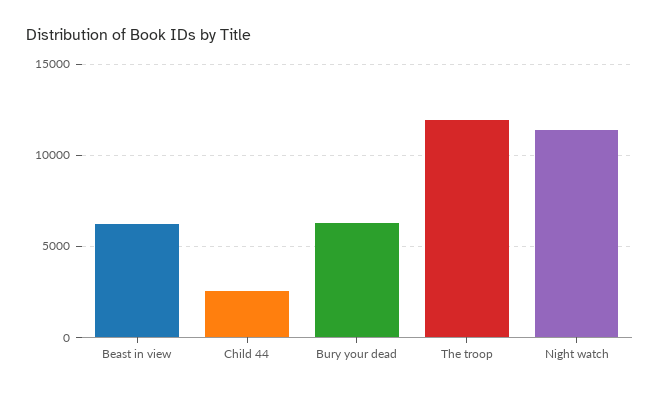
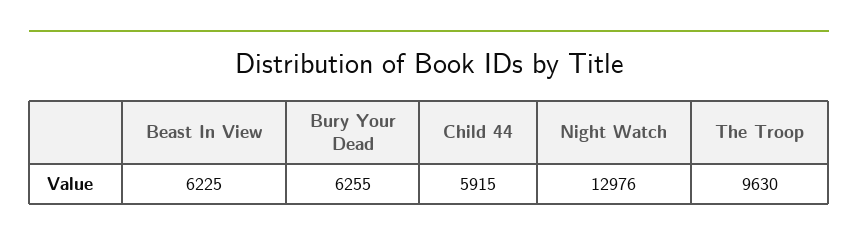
Child 44: 2500 -> 5915
The troop: 12000 -> 9630
Night watch: 11500 -> 12976

